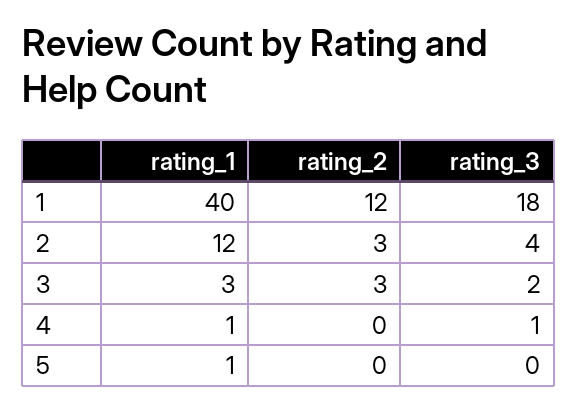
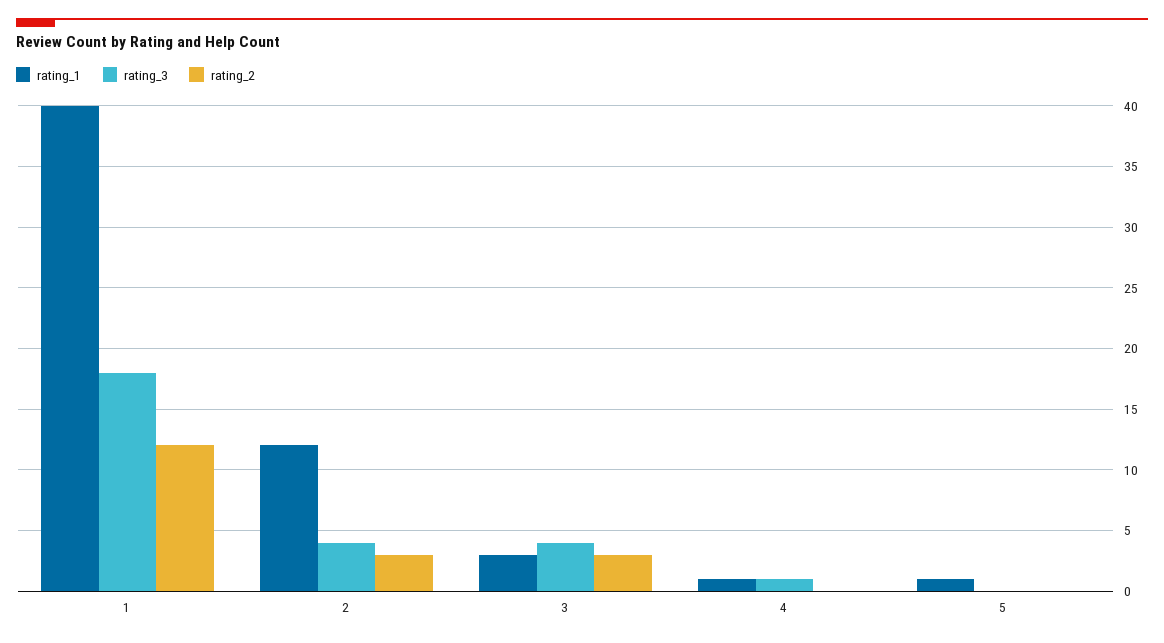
rating_3, 3: 2 -> 4

